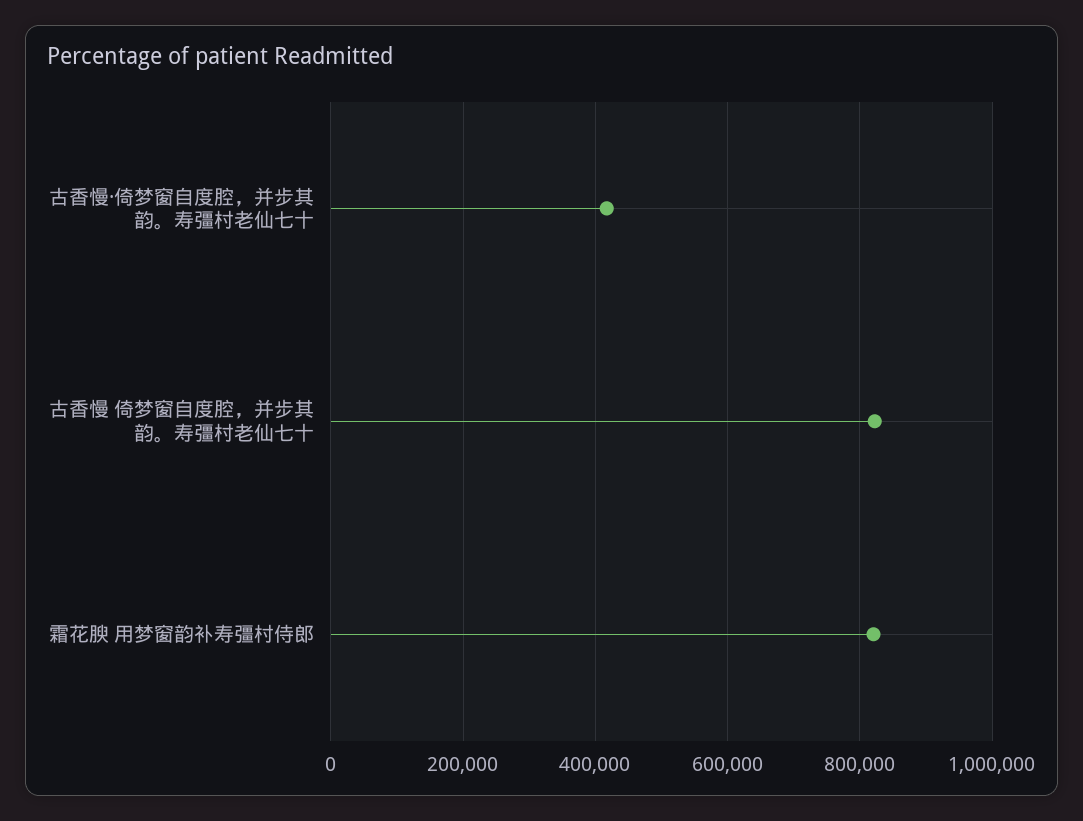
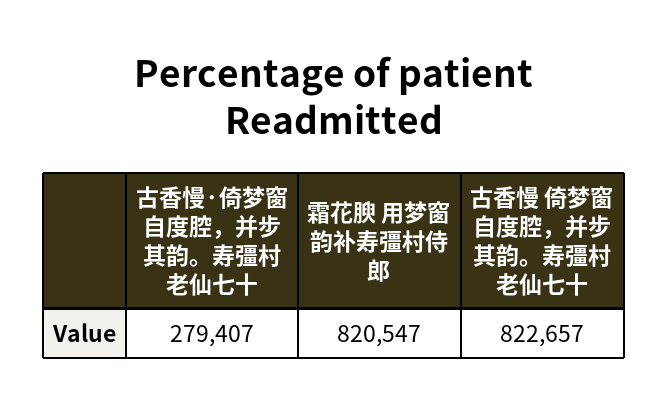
古香慢·倚梦窗自度腔，并步其韵。寿彊村老仙七十: 420000 -> 279407

